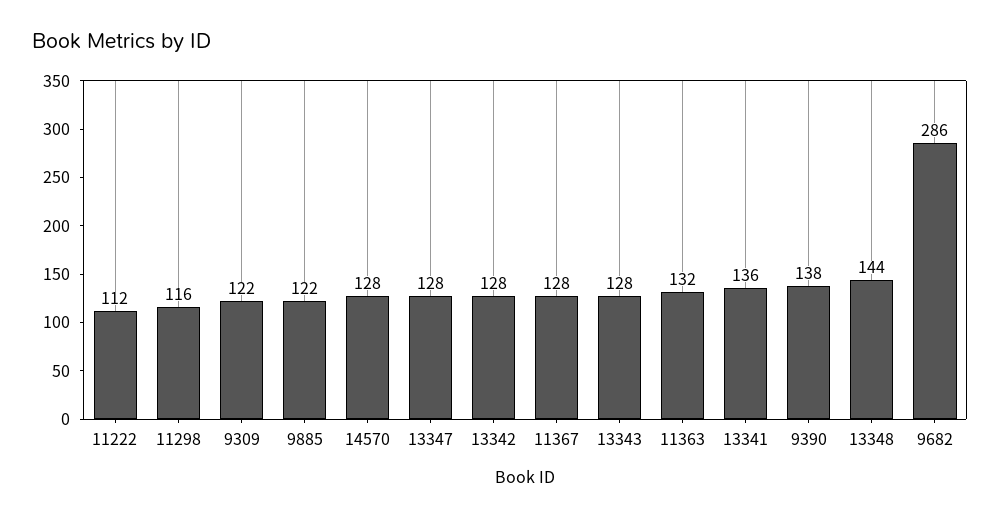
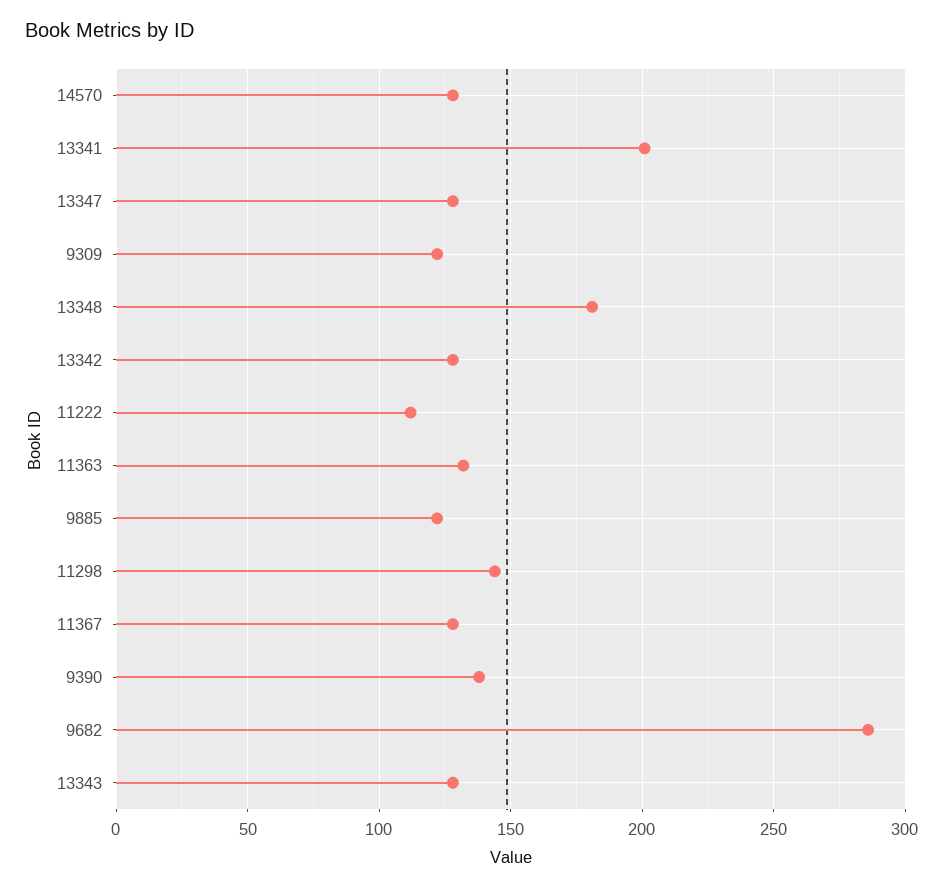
11298: 116 -> 145
13341: 136 -> 200
13348: 144 -> 180

